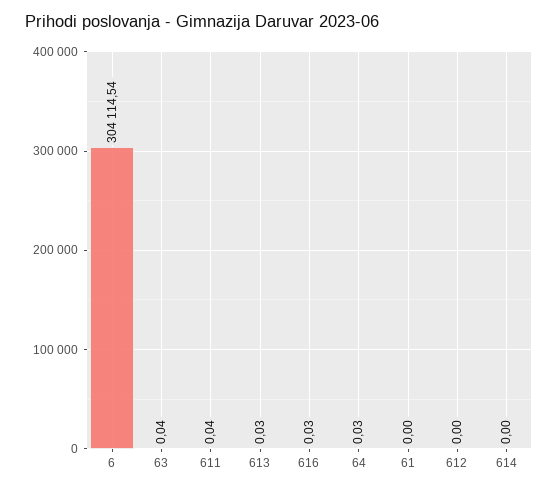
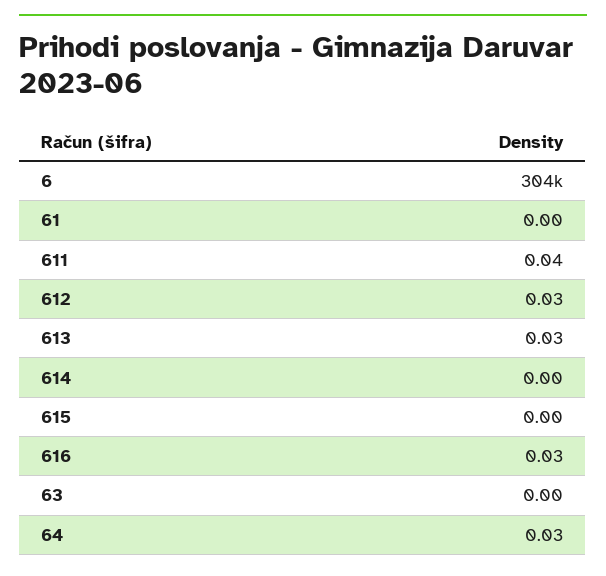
63: 0.04 -> 0
612: 0 -> 0.03
615: none -> 0

